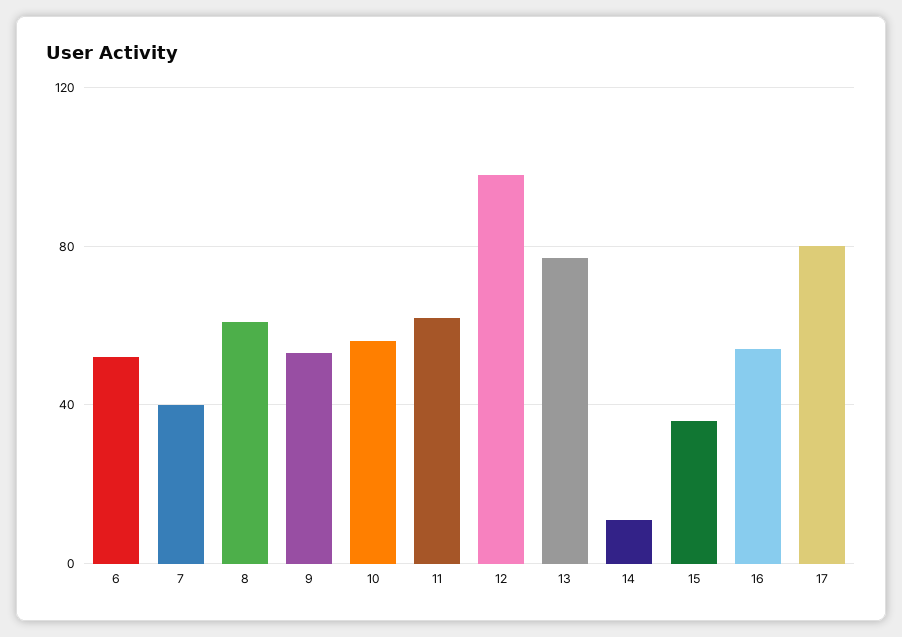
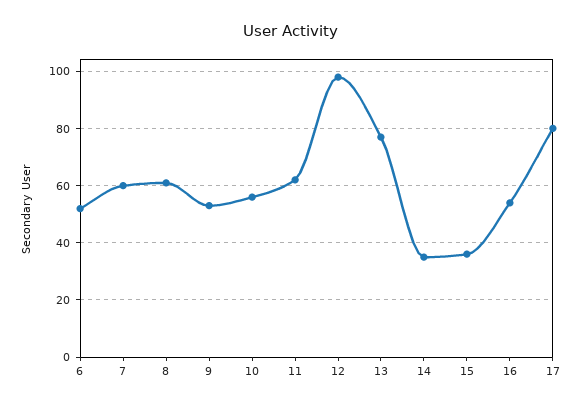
7: 40 -> 60
14: 10 -> 35

